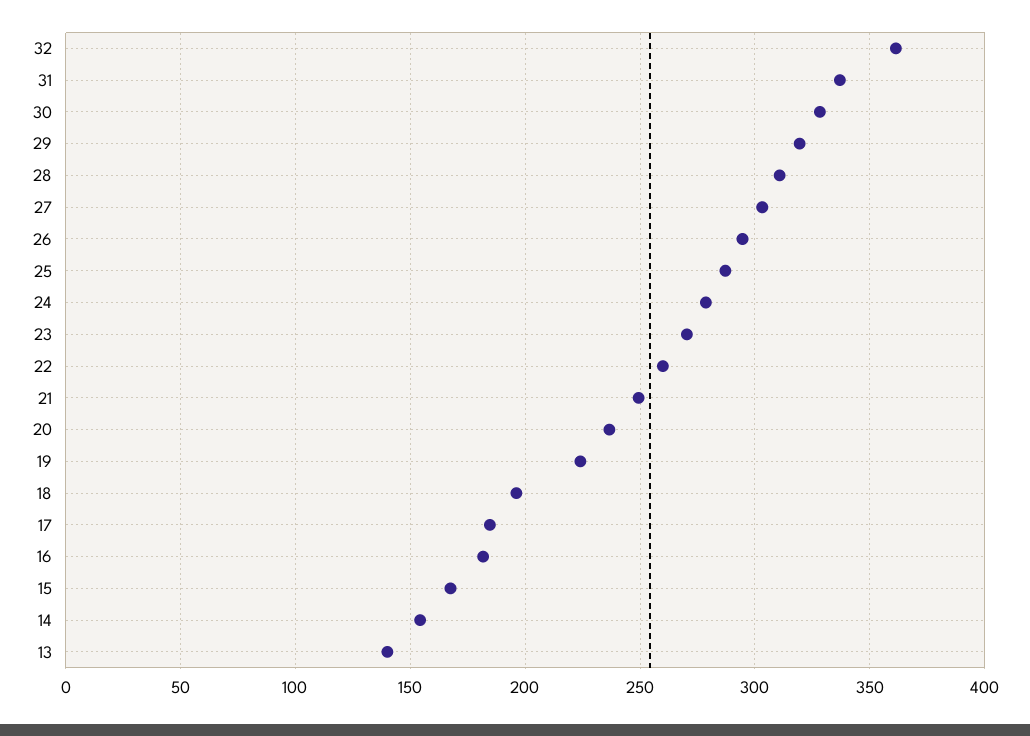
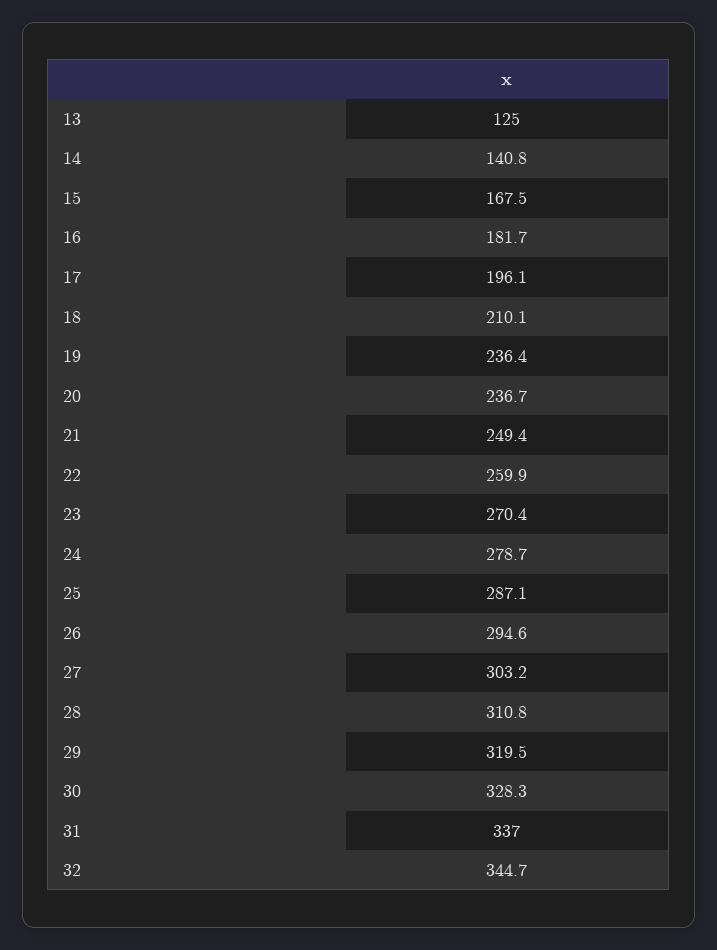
32: 360 -> 344.7
19: 225 -> 236.4
18: 195 -> 210.1
17: 185 -> 196.1
14: 155 -> 140.8
13: 140 -> 125

